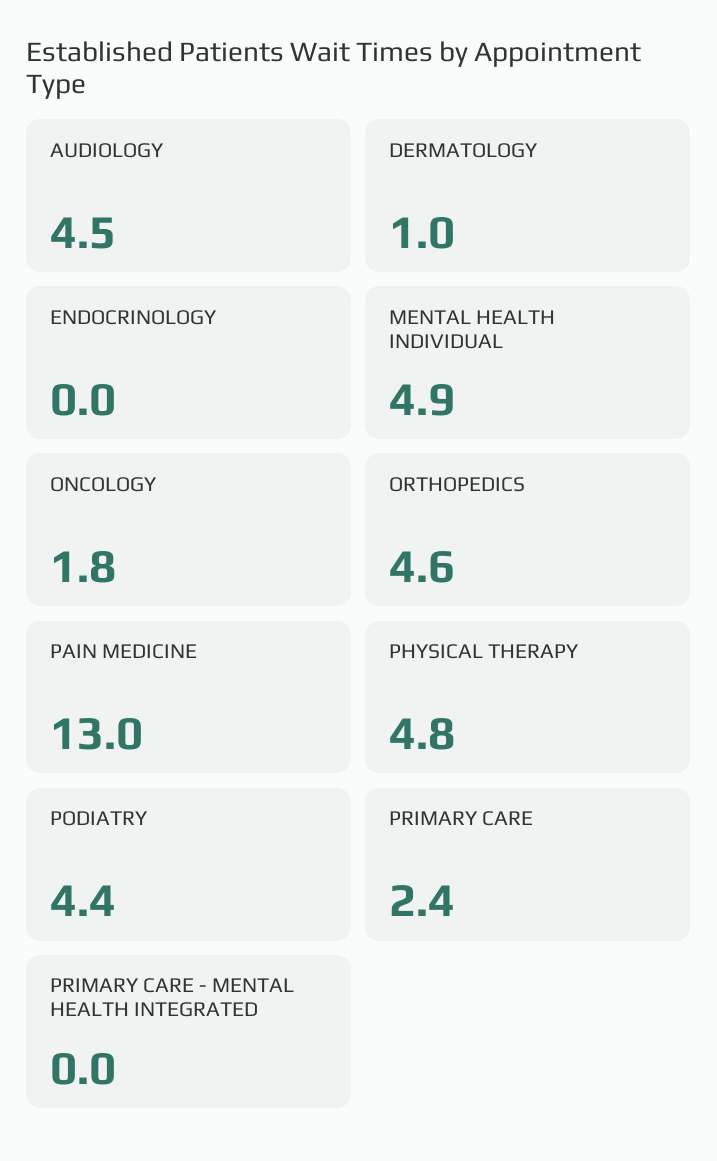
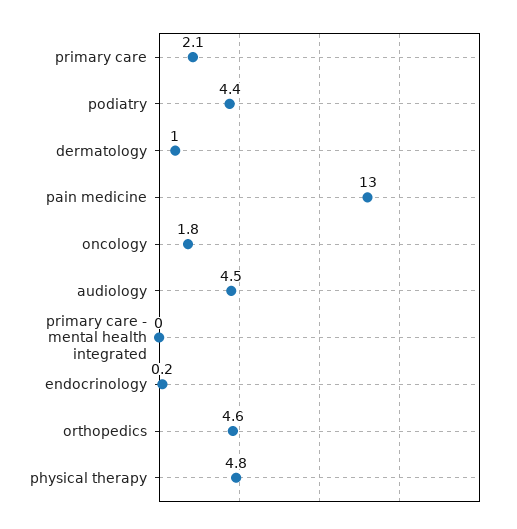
ENDOCRINOLOGY: 0 -> 0.2
MENTAL HEALTH INDIVIDUAL: 4.9 -> none
PRIMARY CARE: 2.4 -> 2.1

